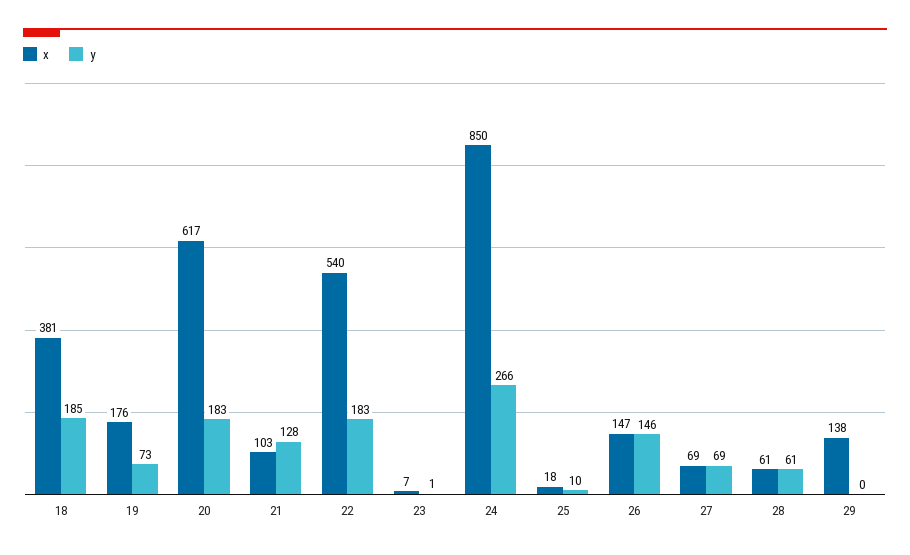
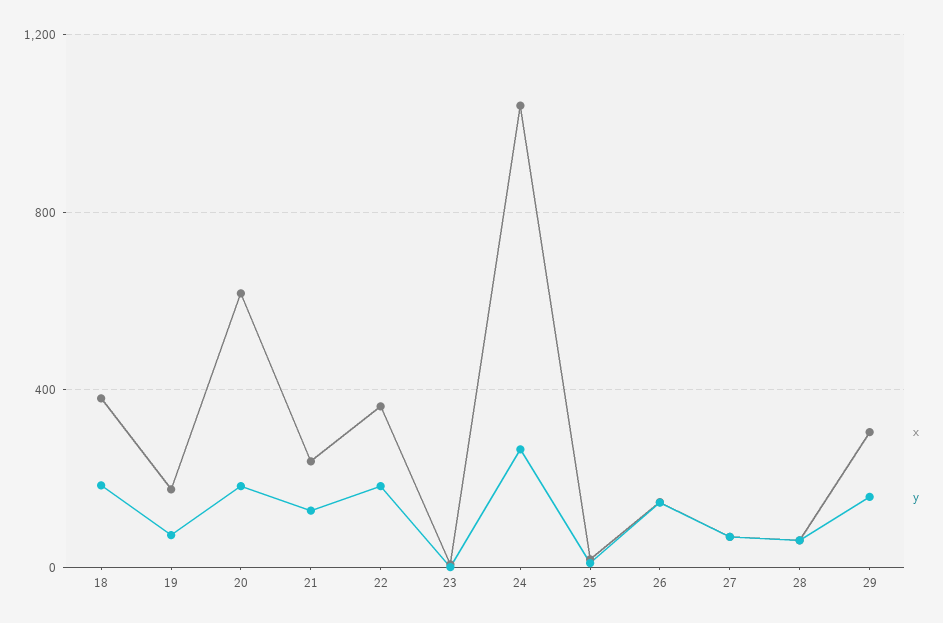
x, 21: 103 -> 250
x, 22: 540 -> 350
x, 24: 850 -> 1050
x, 29: 138 -> 300
y, 29: 0 -> 150

